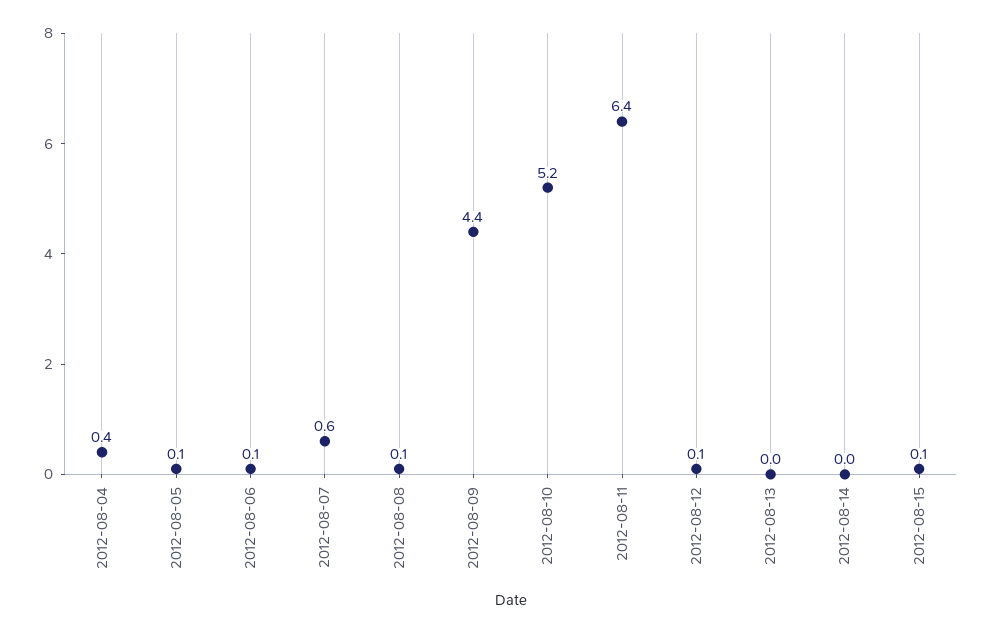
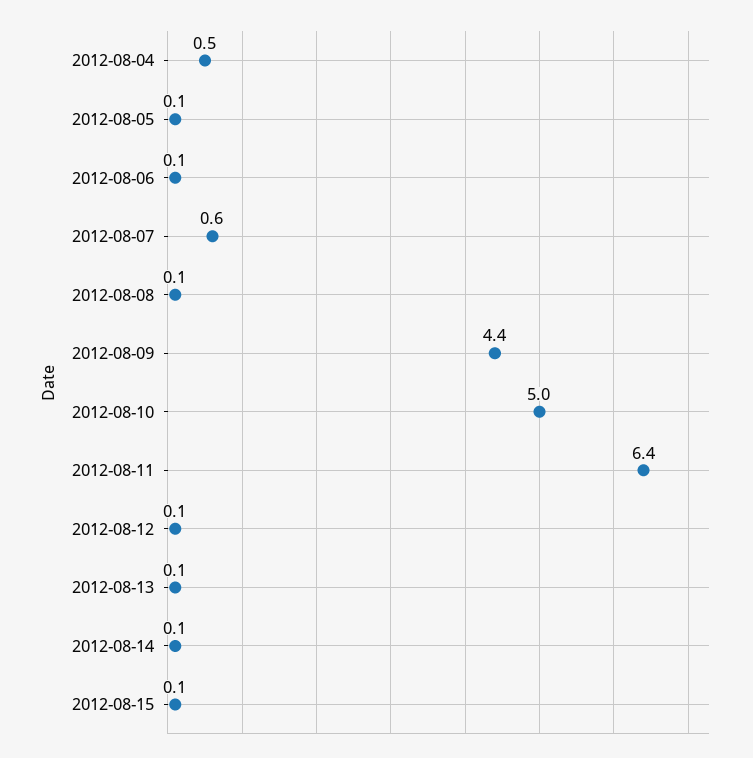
2012-08-04: 0.4 -> 0.5
2012-08-10: 5.2 -> 5
2012-08-13: 0 -> 0.1
2012-08-14: 0 -> 0.1

